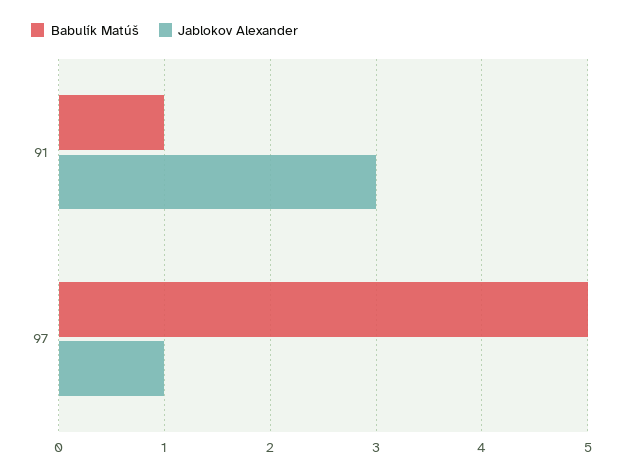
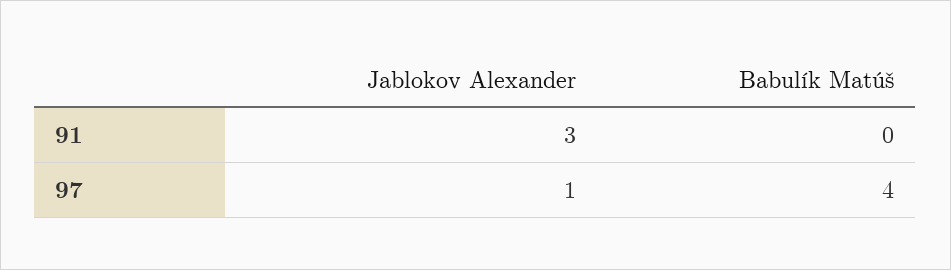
Babulík Matúš, 91: 1 -> 0
Babulík Matúš, 97: 5 -> 4

